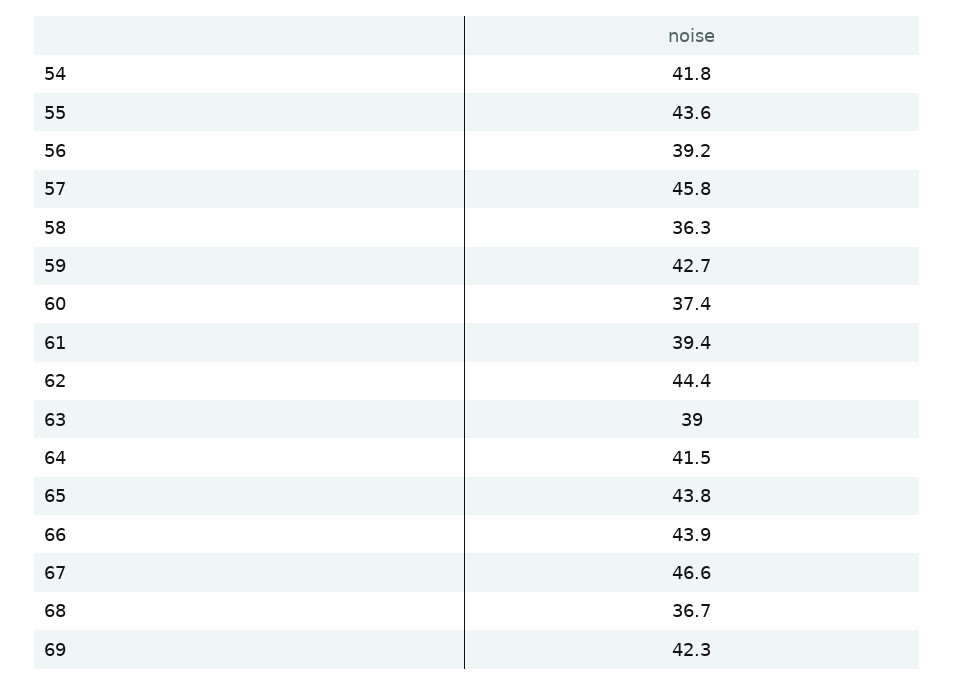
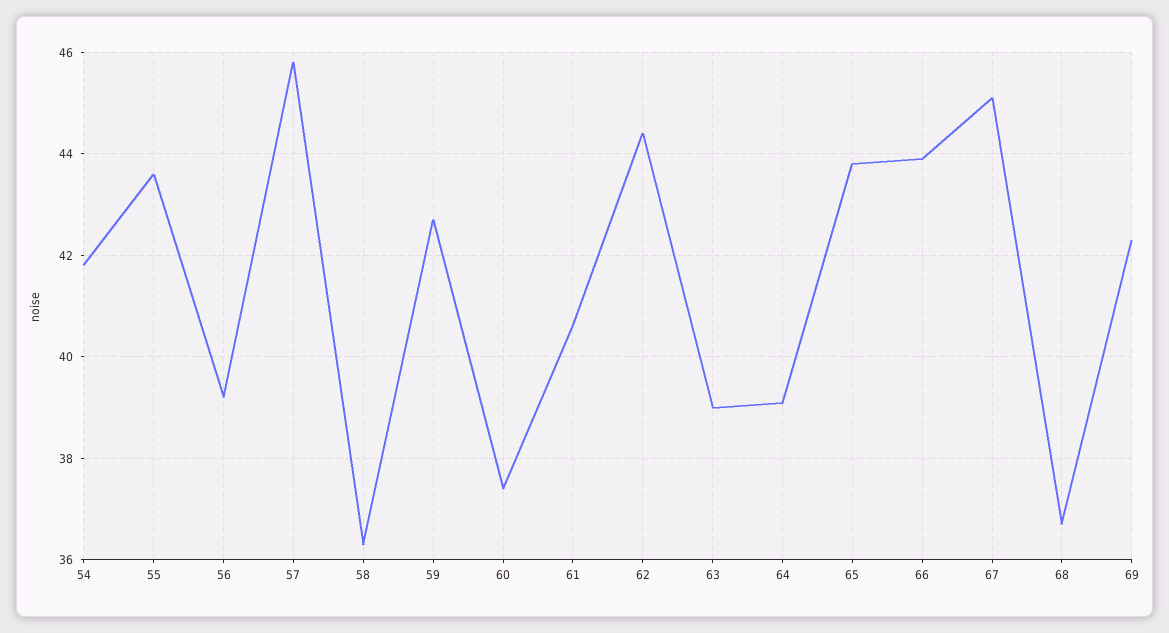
61: 39.4 -> 40.5
64: 41.5 -> 39
67: 46.6 -> 45

